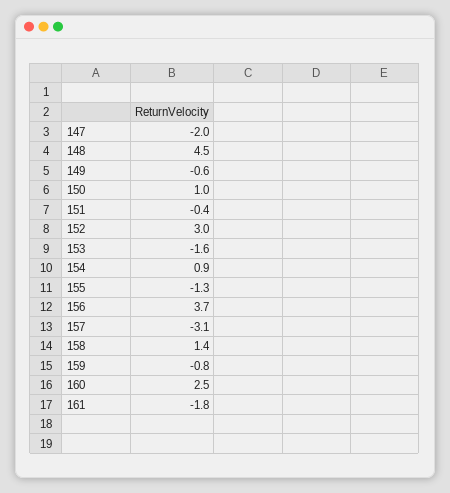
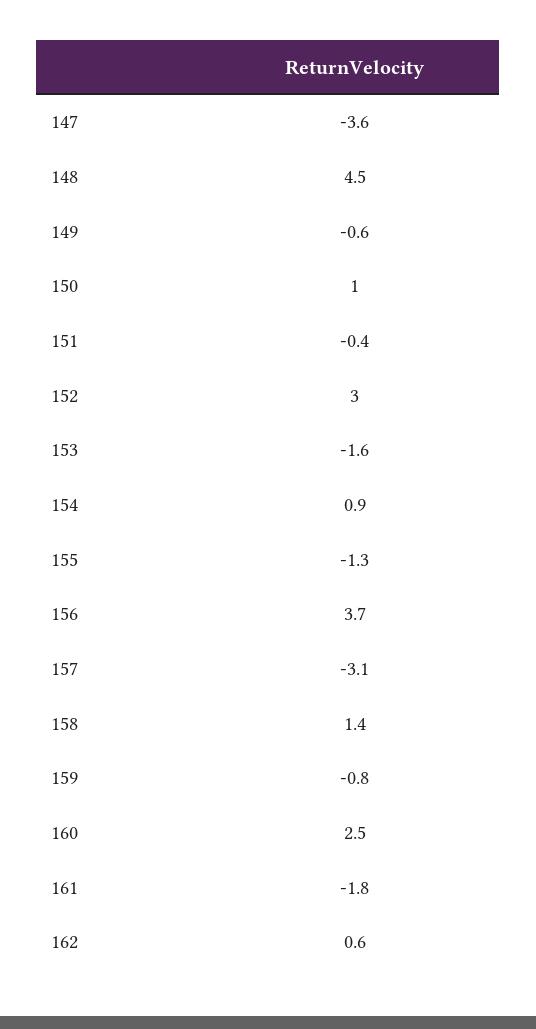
147: -2 -> -3.6
162: none -> 0.6

